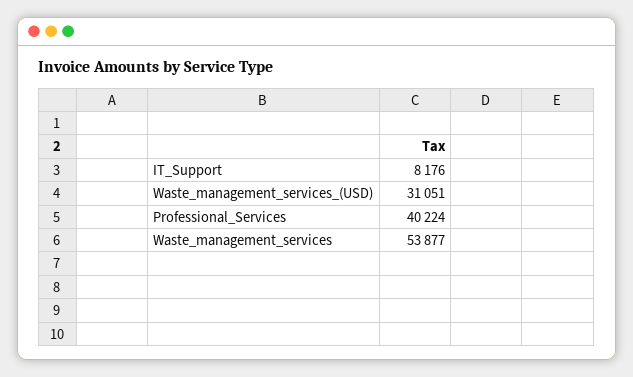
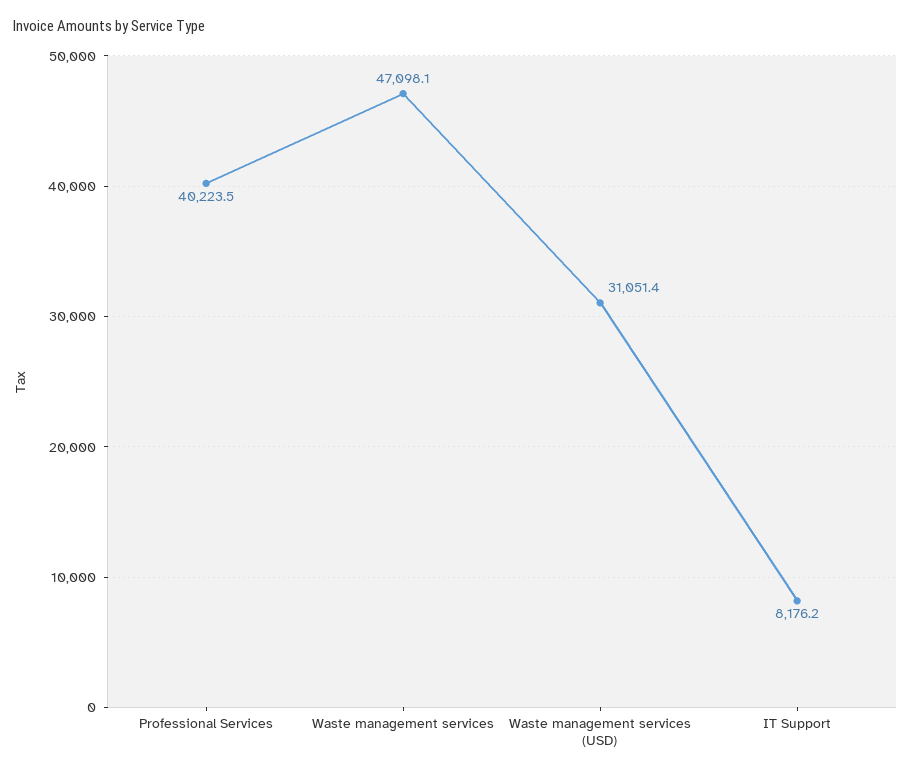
Waste_management_services: 53877 -> 47098.1

